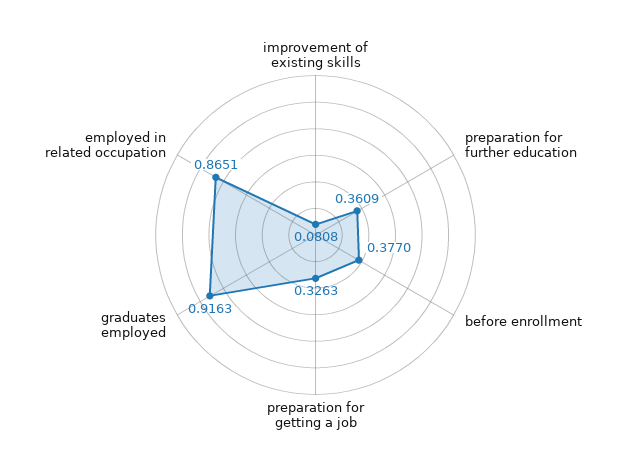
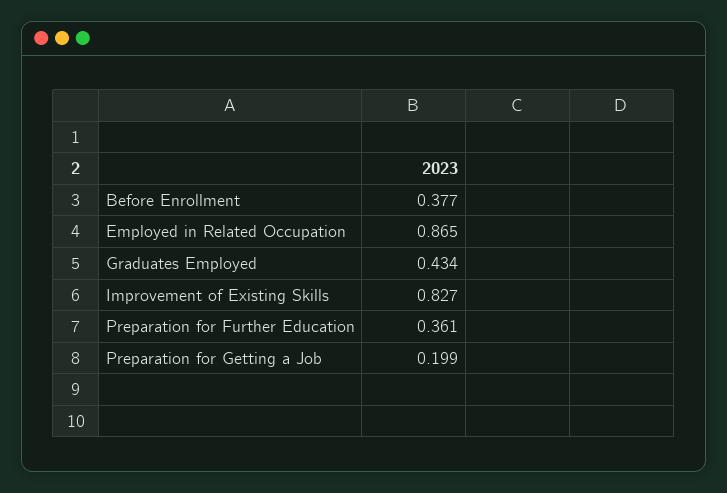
improvement of existing skills: 0.0808 -> 0.827
preparation for getting a job: 0.3263 -> 0.199
graduates employed: 0.9163 -> 0.434

